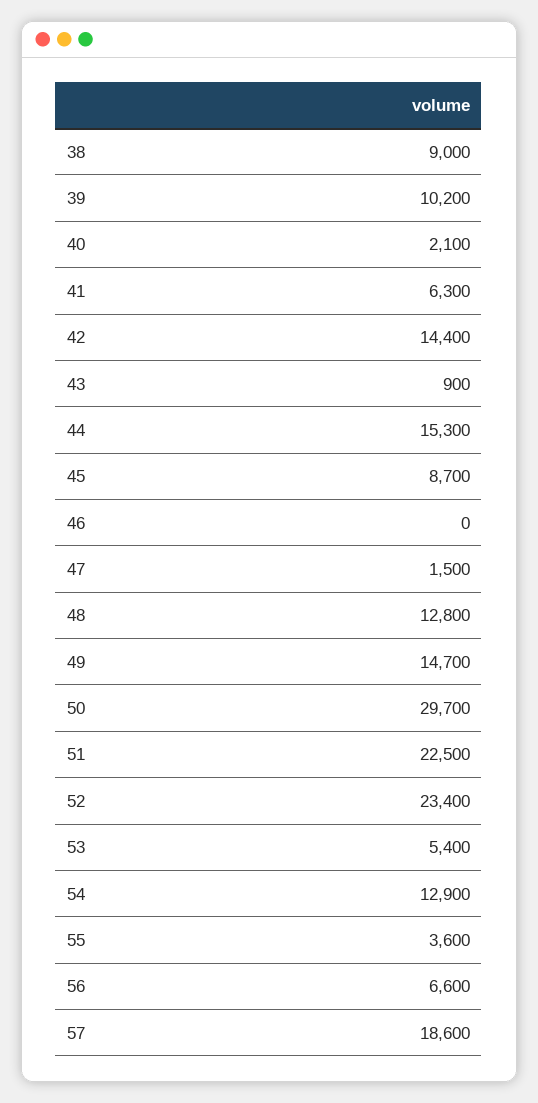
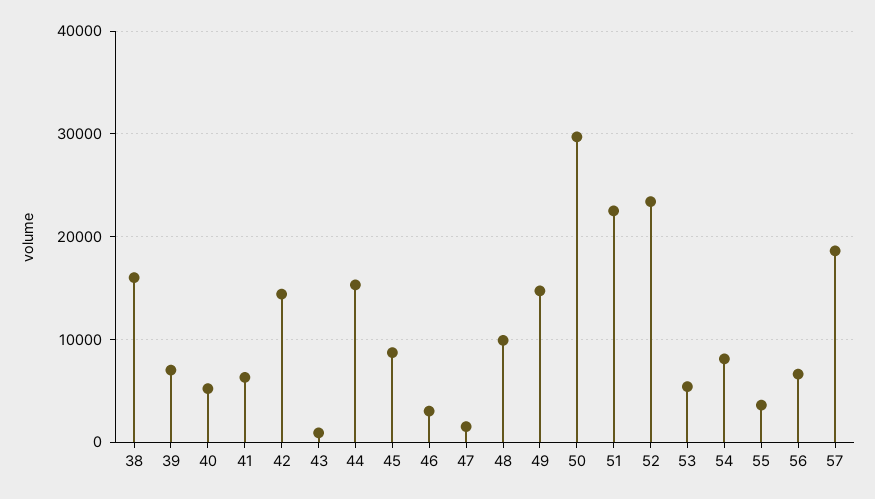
38: 9000 -> 16000
39: 10200 -> 7000
40: 2100 -> 5000
46: 0 -> 3000
48: 12800 -> 10000
54: 12900 -> 8000

